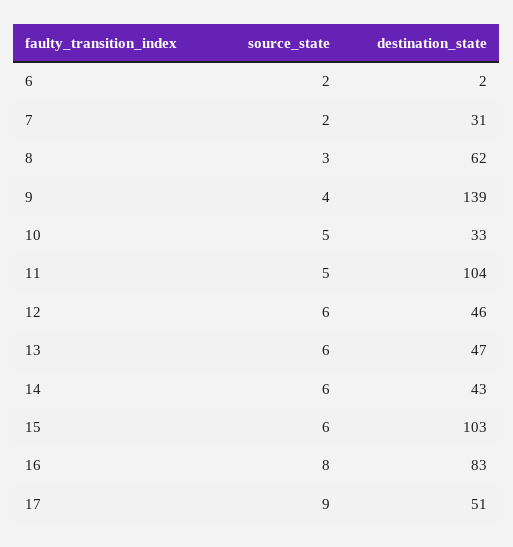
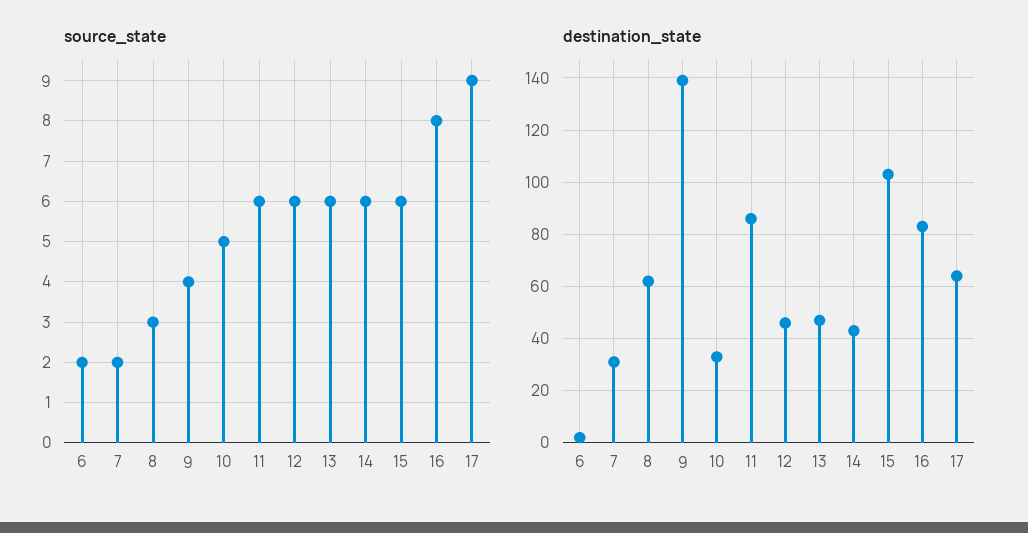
source_state, 11: 5 -> 6
destination_state, 11: 104 -> 85
destination_state, 17: 51 -> 65

